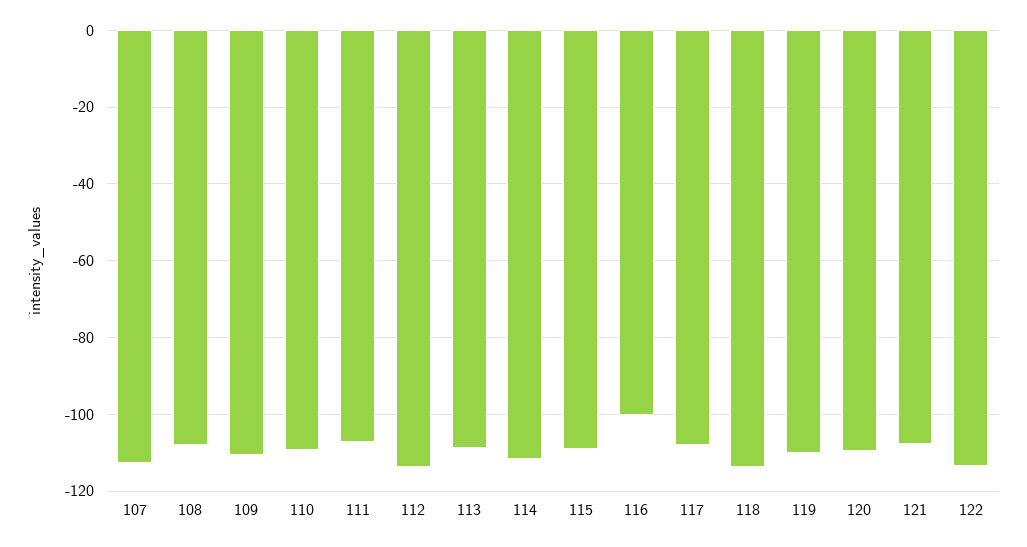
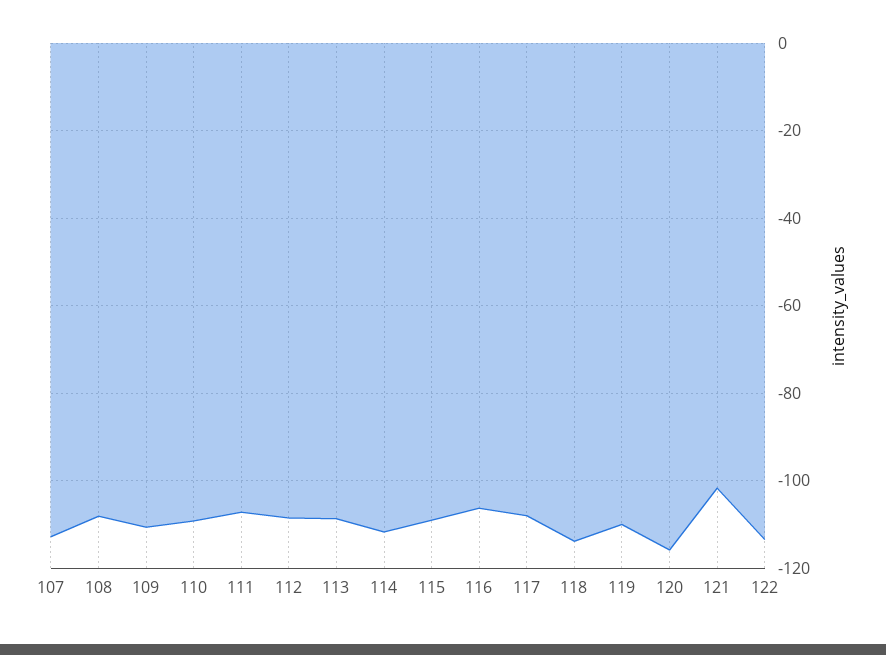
112: -114 -> -108
116: -100 -> -106
120: -110 -> -116
121: -108 -> -102

